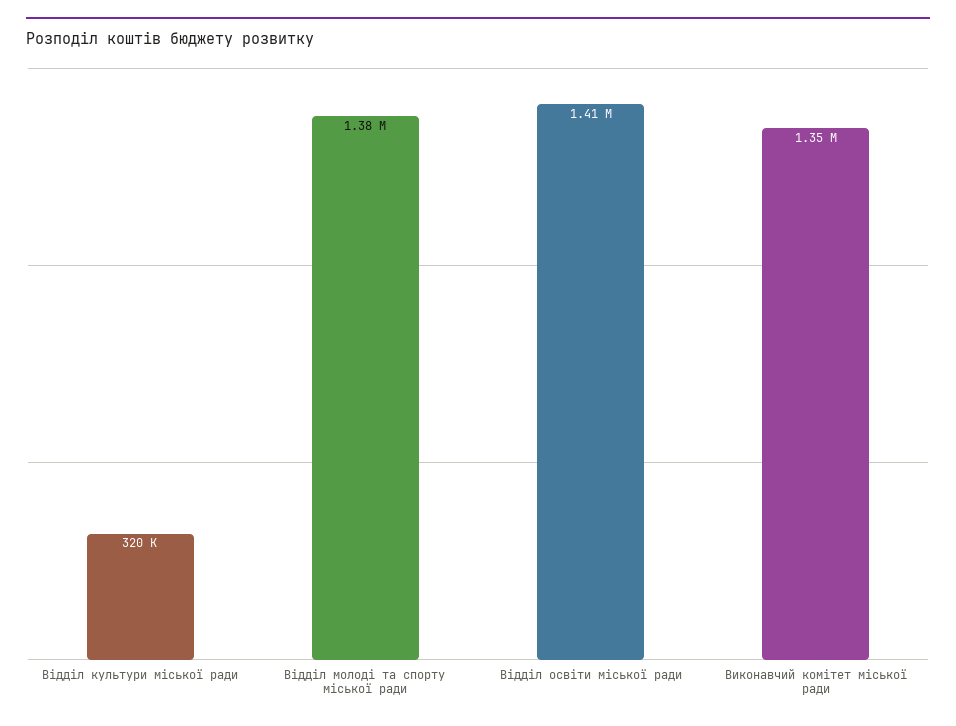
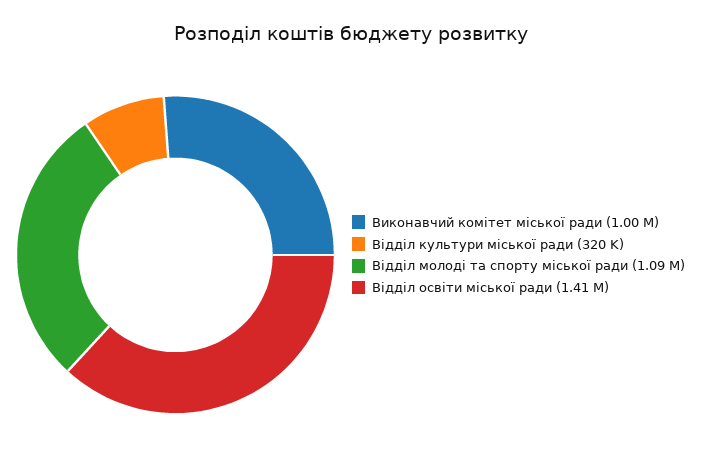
Відділ молоді та спорту міської ради: 1380000 -> 1090000
Виконавчий комітет міської ради: 1350000 -> 1000000

